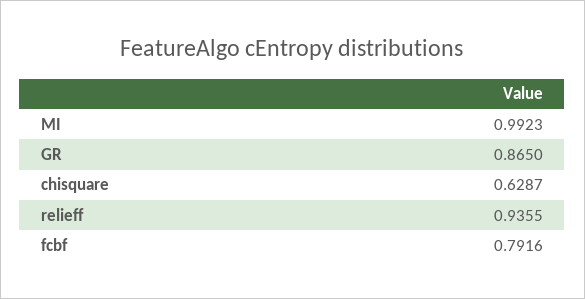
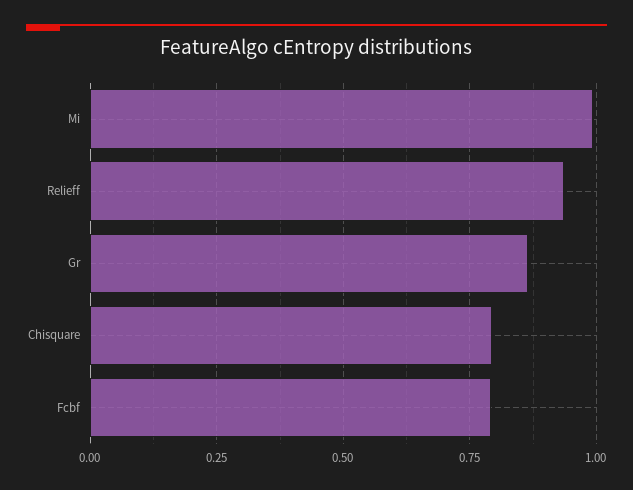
chisquare: 0.6287 -> 0.8

